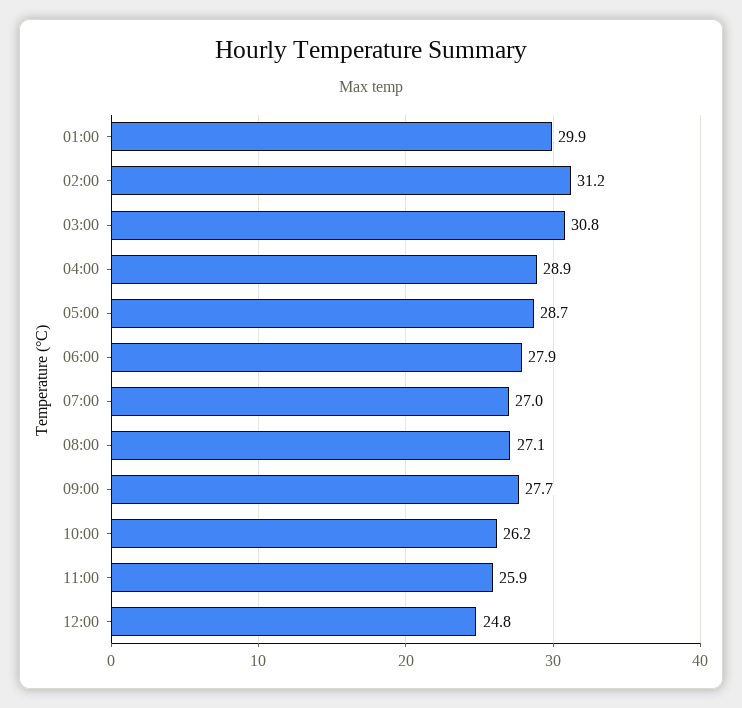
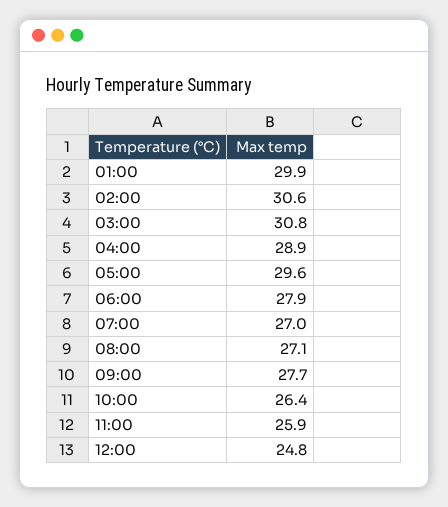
02:00: 31.2 -> 30.6
05:00: 28.7 -> 29.6
10:00: 26.2 -> 26.4

